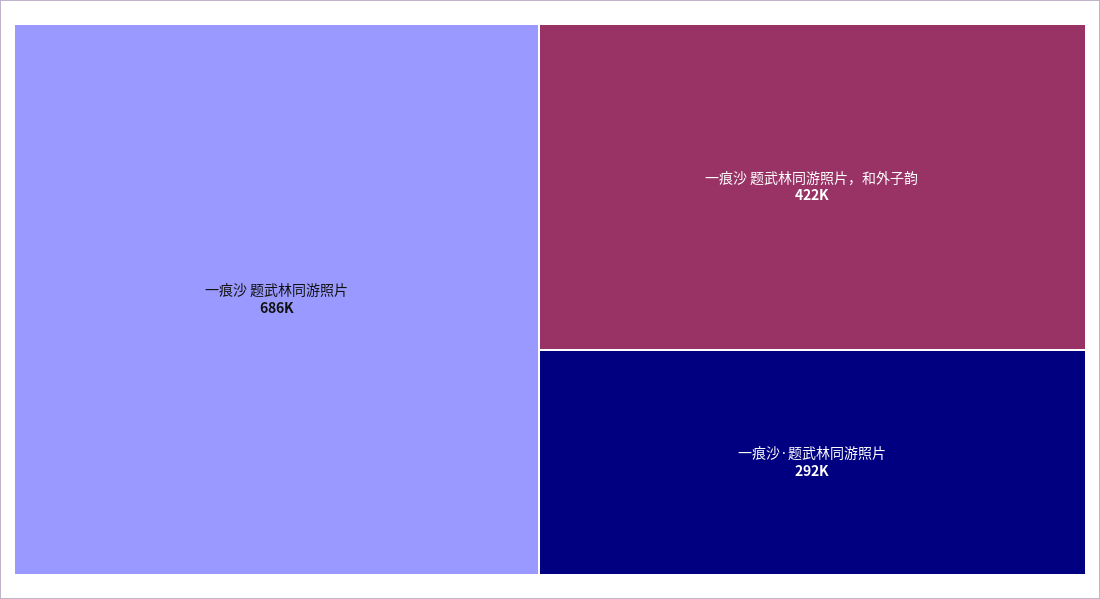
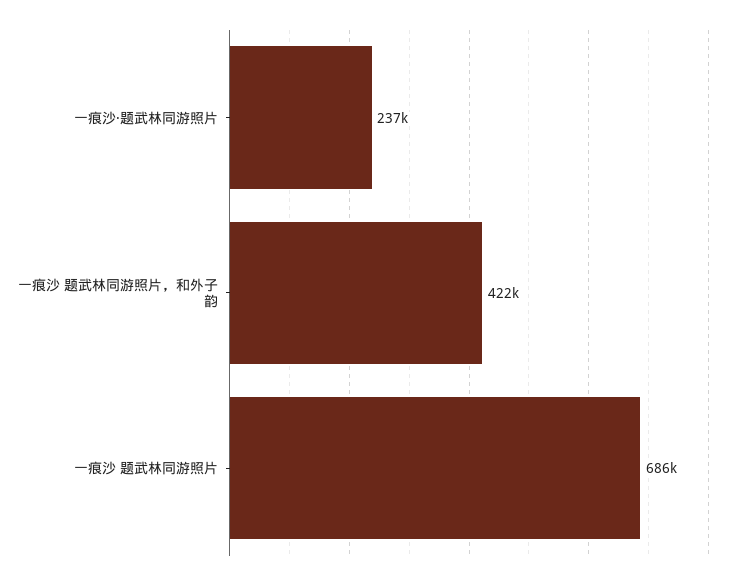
一痕沙·题武林同游照片: 292000 -> 237000

